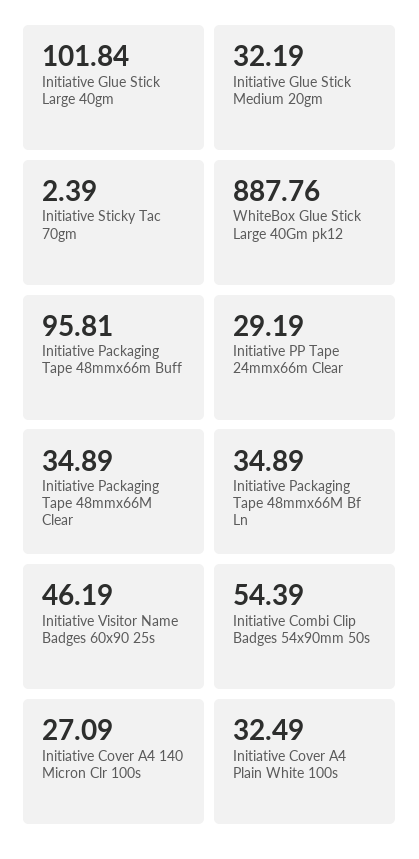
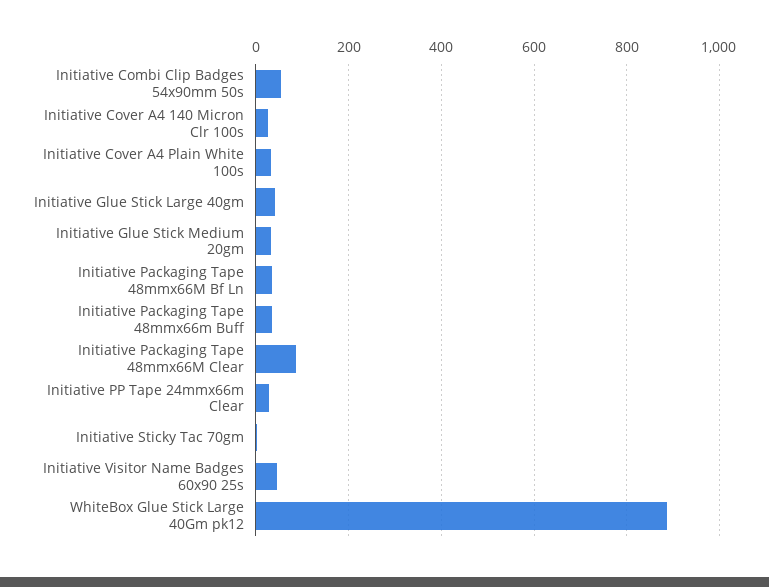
Initiative Glue Stick Large 40gm: 101.84 -> 40
Initiative Packaging Tape 48mmx66m Buff: 95.81 -> 40
Initiative Packaging Tape 48mmx66M Clear: 34.89 -> 80

